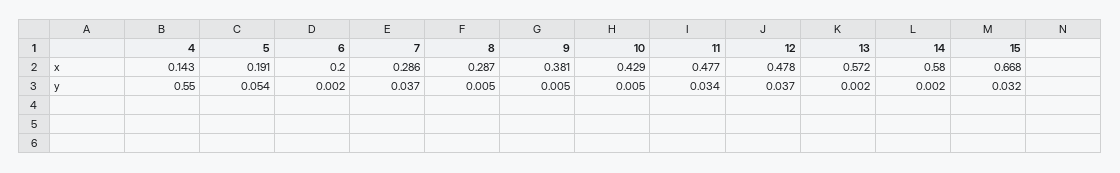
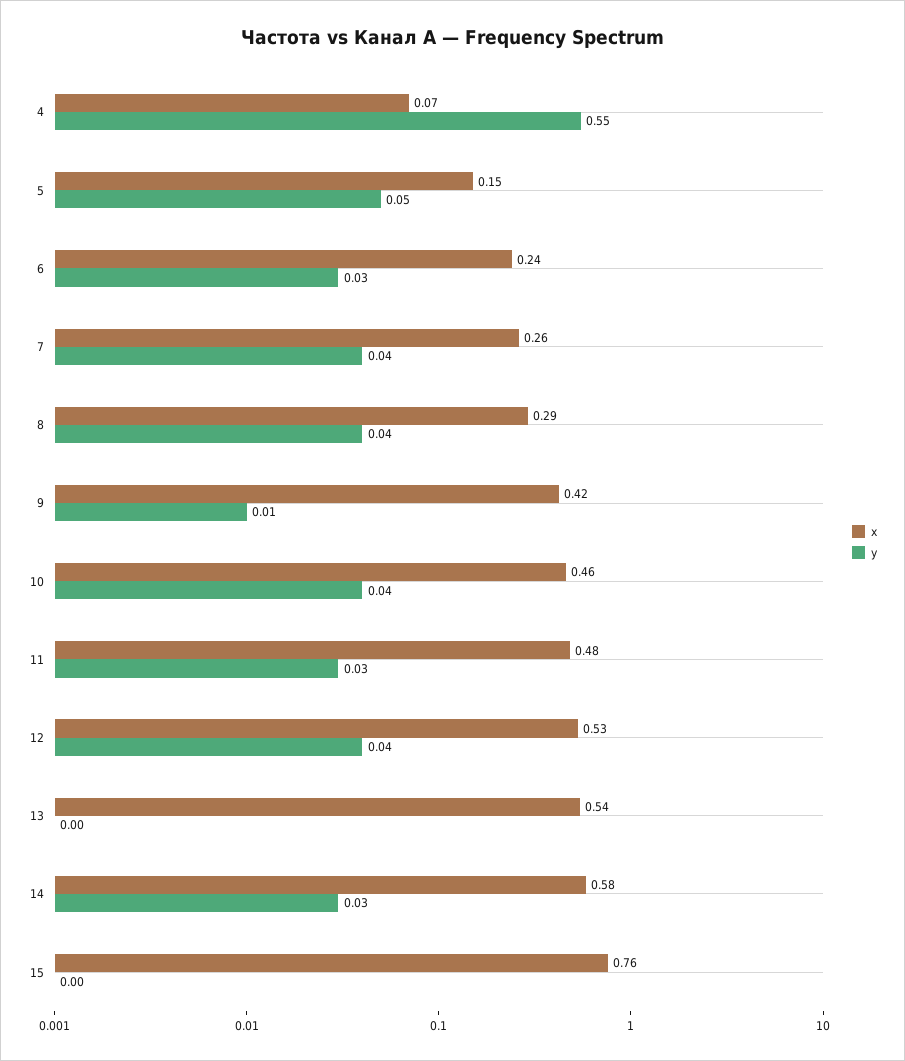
x, 4: 0.143 -> 0.07
x, 5: 0.191 -> 0.15
x, 6: 0.2 -> 0.24
x, 7: 0.286 -> 0.26
x, 9: 0.381 -> 0.42
x, 10: 0.429 -> 0.46
x, 12: 0.478 -> 0.53
x, 13: 0.572 -> 0.54
x, 15: 0.668 -> 0.76
y, 6: 0.002 -> 0.03
y, 8: 0.005 -> 0.04
y, 10: 0.005 -> 0.04
y, 14: 0.002 -> 0.03
y, 15: 0.032 -> 0

